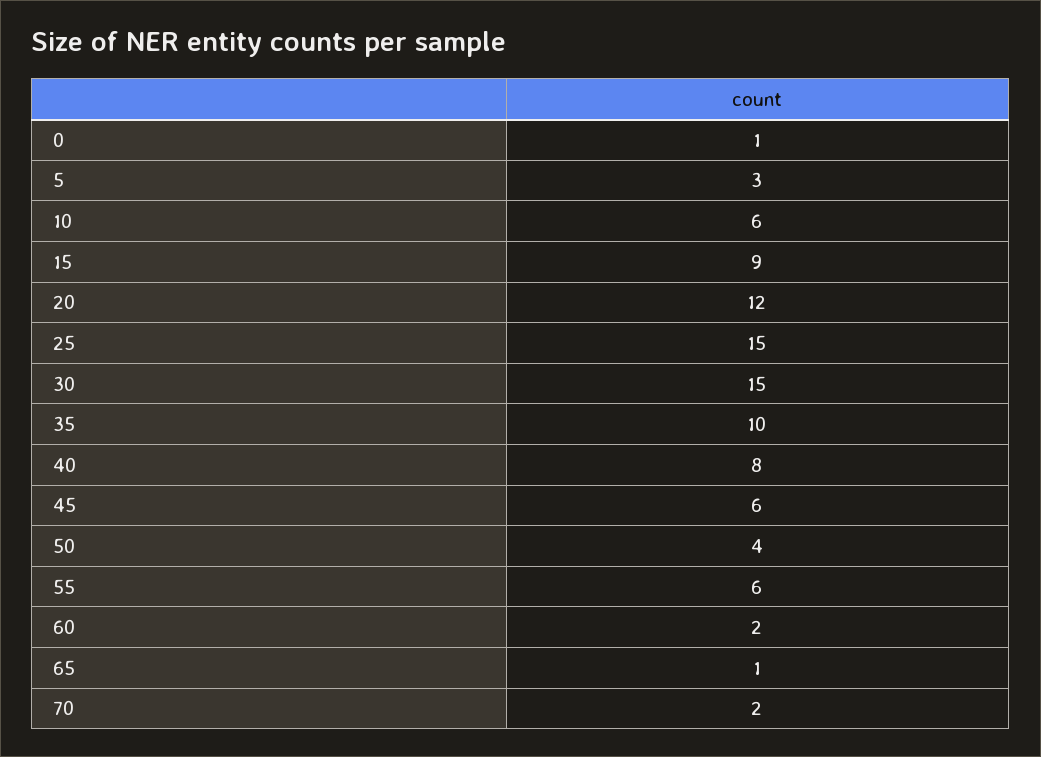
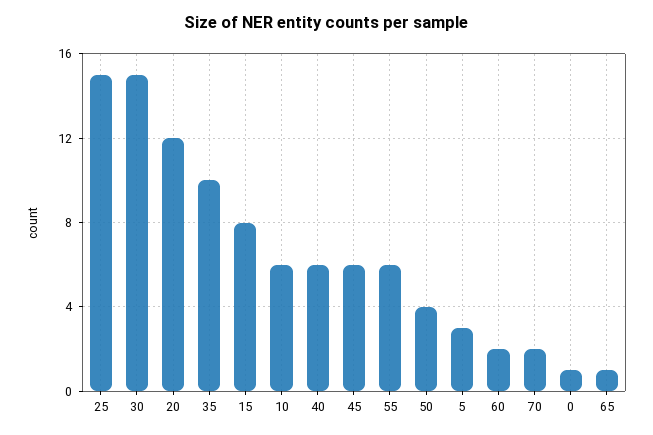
15: 9 -> 8
40: 8 -> 6

